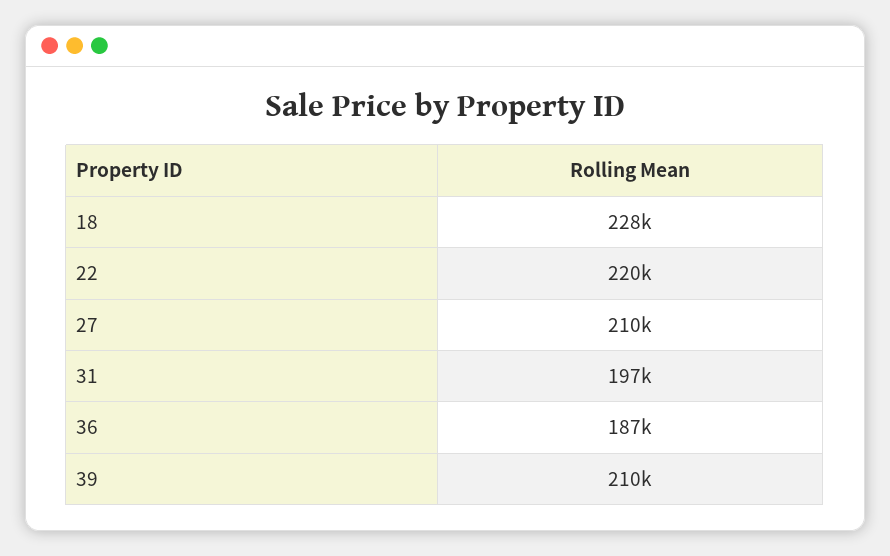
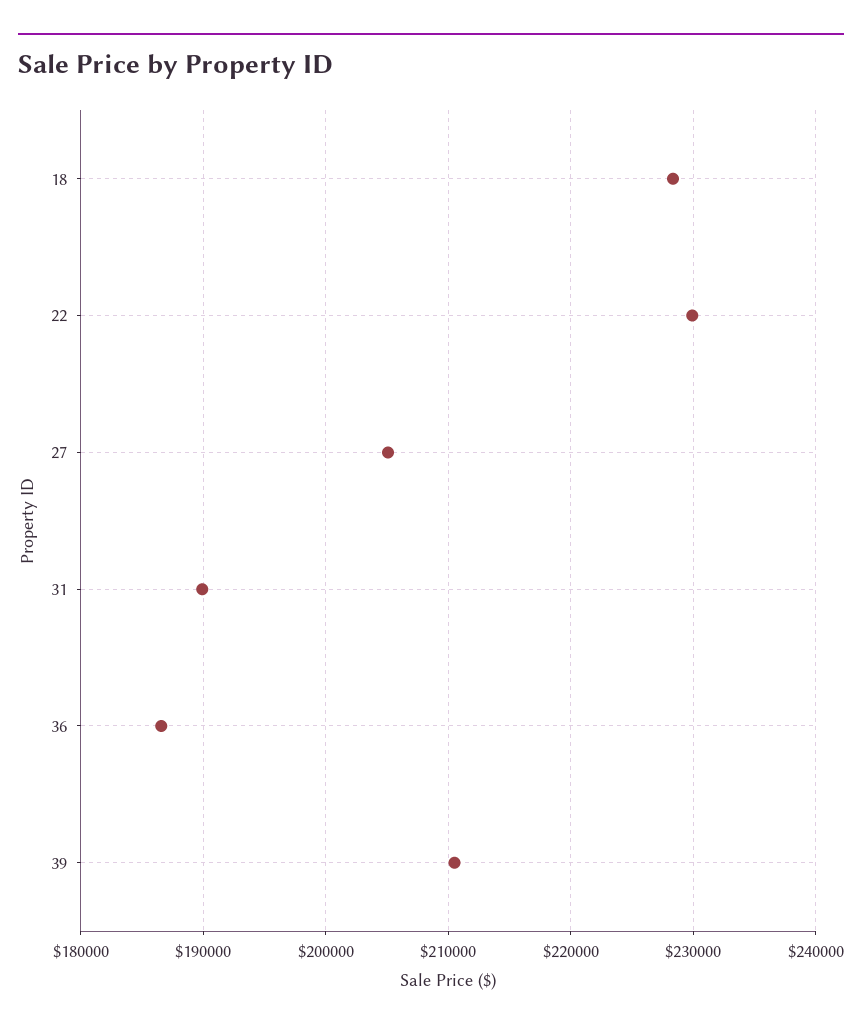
22: 220000 -> 230000
27: 210000 -> 205000
31: 197000 -> 190000

